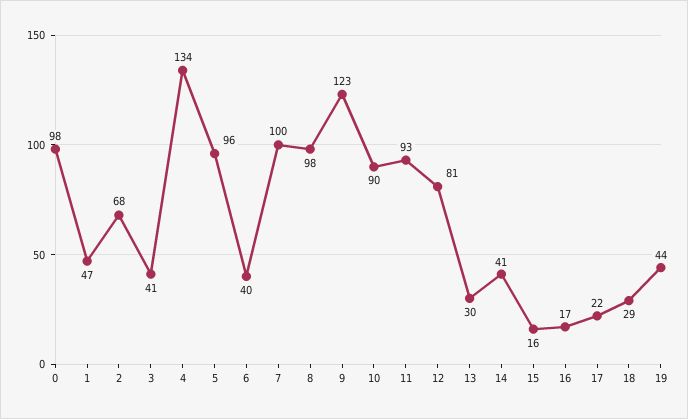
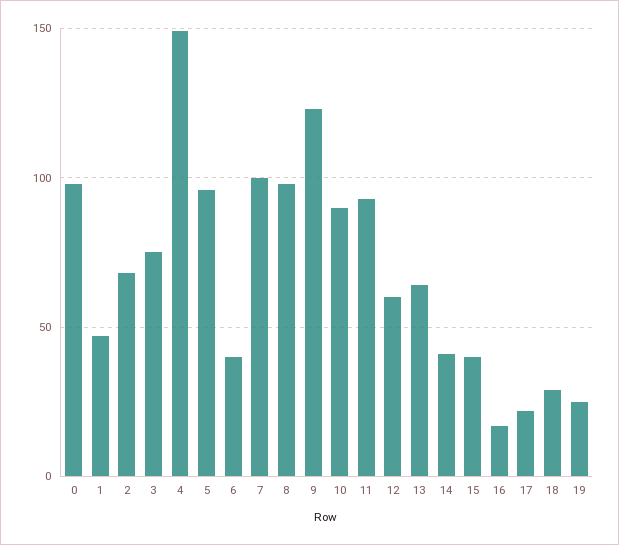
3: 41 -> 75
4: 134 -> 150
12: 81 -> 60
13: 30 -> 65
15: 16 -> 40
19: 44 -> 25

